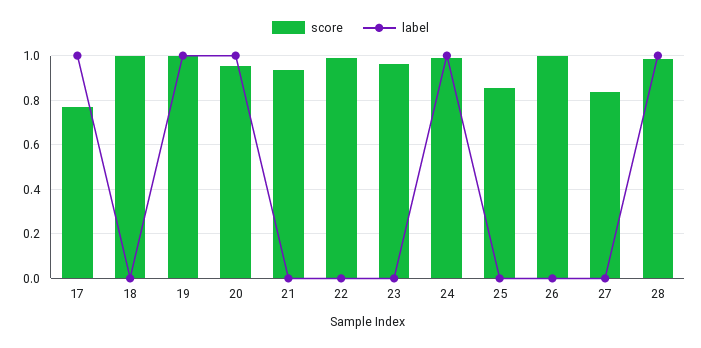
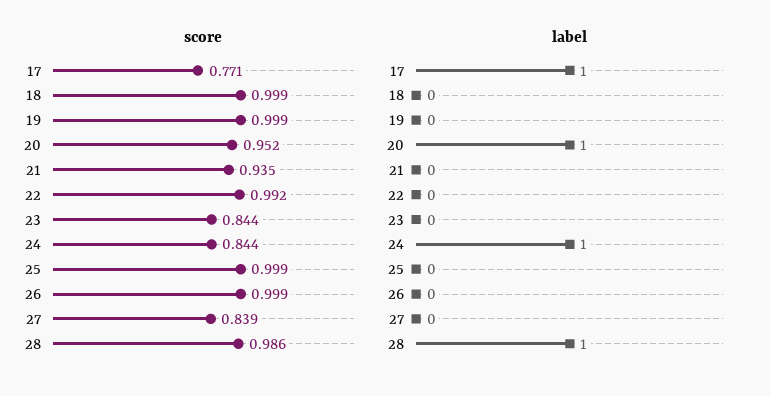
label, 19: 1 -> 0
score, 23: 0.95 -> 0.844
score, 24: 1 -> 0.844
score, 25: 0.85 -> 0.999

